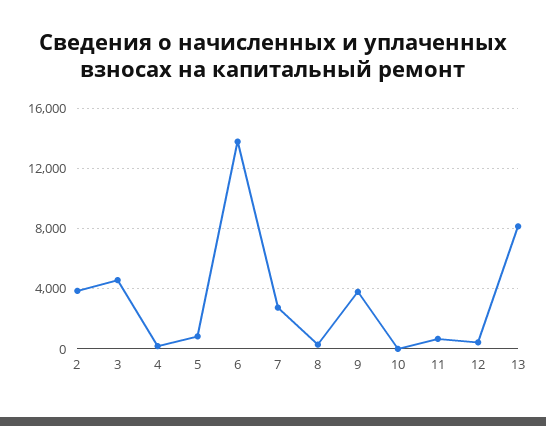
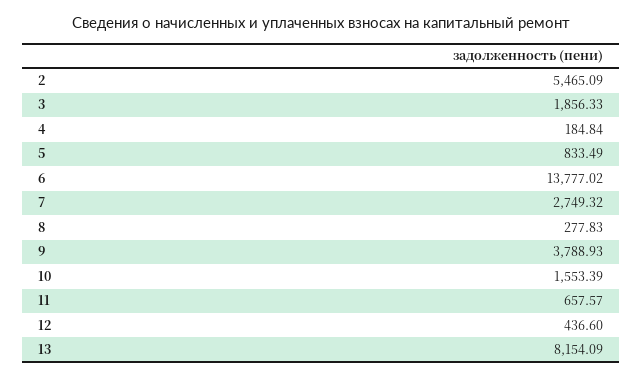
2: 4000 -> 5465.09
3: 4500 -> 1856.33
10: 0 -> 1553.39

